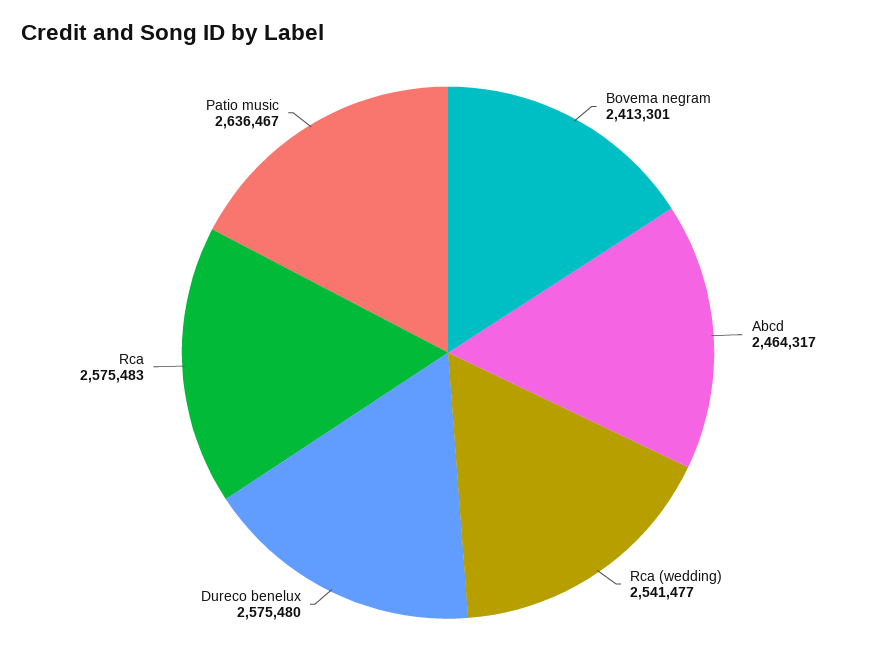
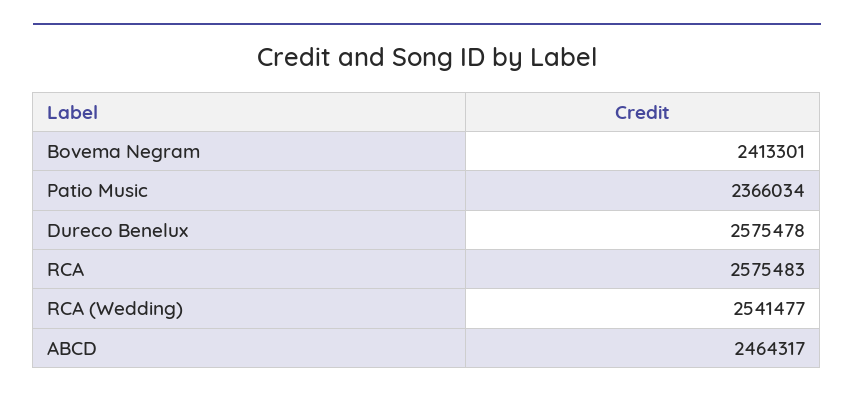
Dureco benelux: 2575480 -> 2575478
Patio music: 2636467 -> 2366034

